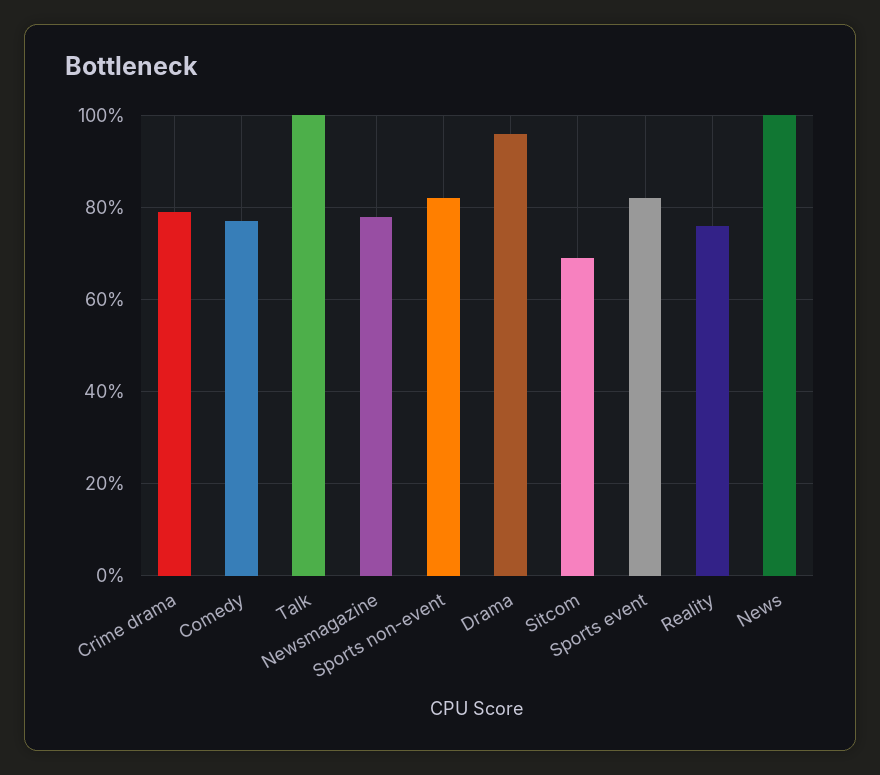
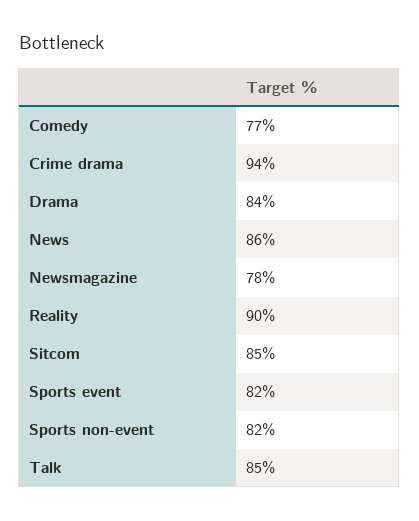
Crime drama: 80 -> 94
Talk: 100 -> 85
Drama: 95 -> 84
Sitcom: 70 -> 85
Reality: 75 -> 90
News: 100 -> 86

